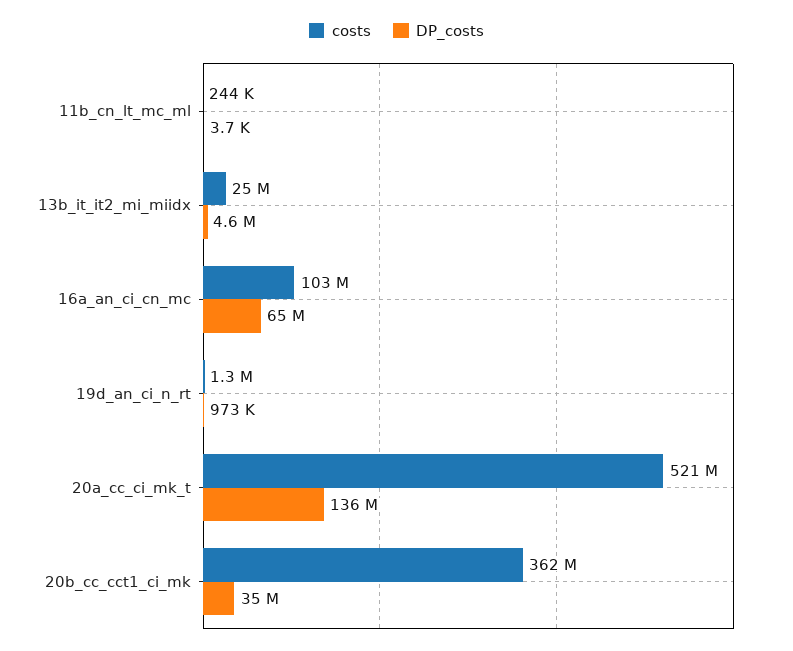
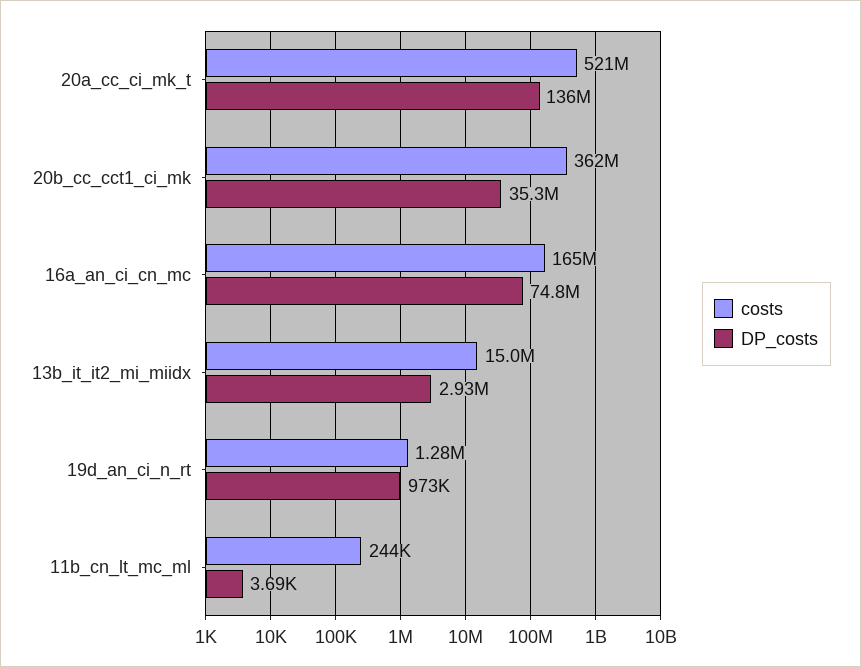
costs, 13b_it_it2_mi_miidx: 25000000 -> 15000000
DP_costs, 13b_it_it2_mi_miidx: 4600000 -> 2930000
costs, 16a_an_ci_cn_mc: 103000000 -> 165000000
DP_costs, 16a_an_ci_cn_mc: 65000000 -> 74800000

